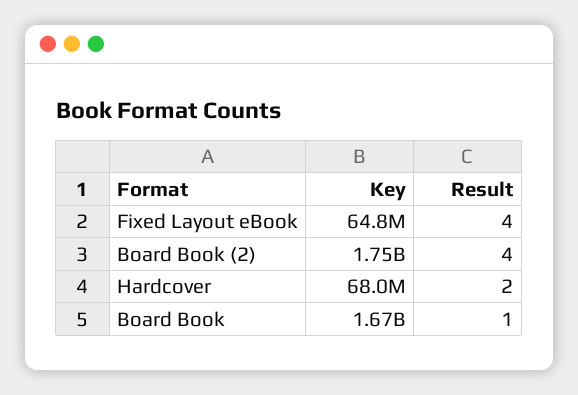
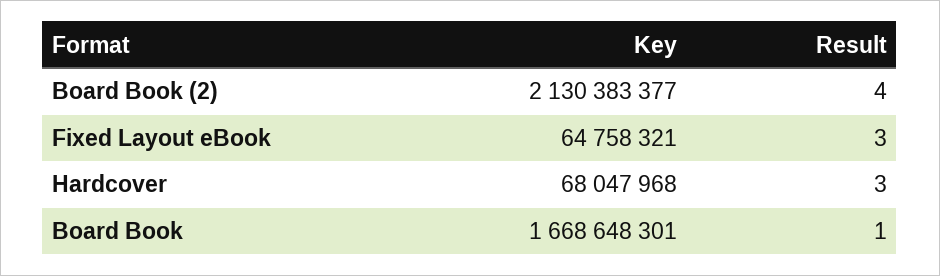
Result, Fixed Layout eBook: 4 -> 3
Key, Board Book (2): 1750000000 -> 2130383377
Result, Hardcover: 2 -> 3

